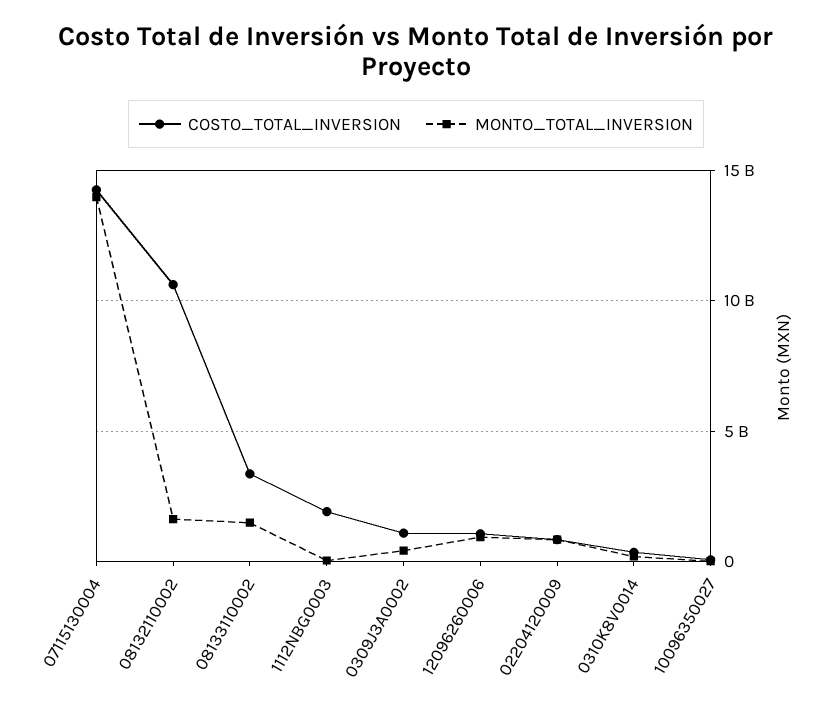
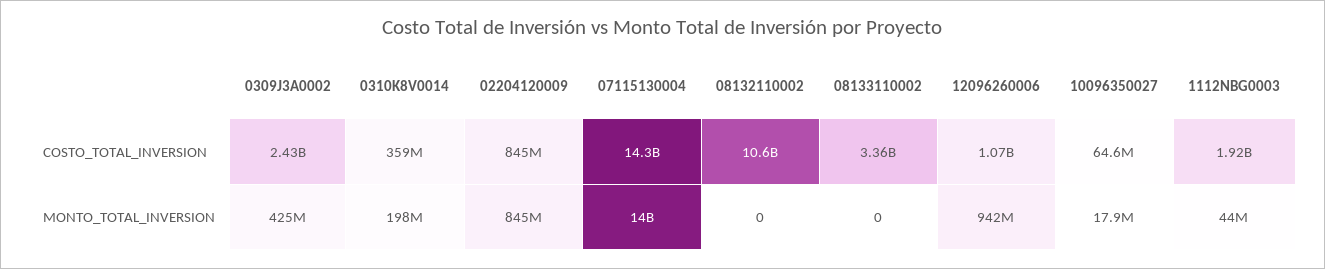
MONTO_TOTAL_INVERSION, 08132110002: 1500000000 -> 0
MONTO_TOTAL_INVERSION, 08133110002: 1500000000 -> 0
COSTO_TOTAL_INVERSION, 0309J3A0002: 1000000000 -> 2430000000

